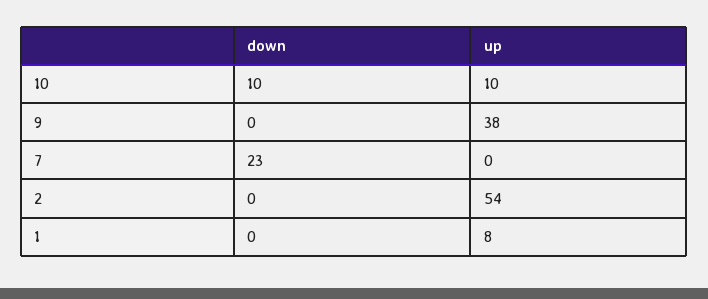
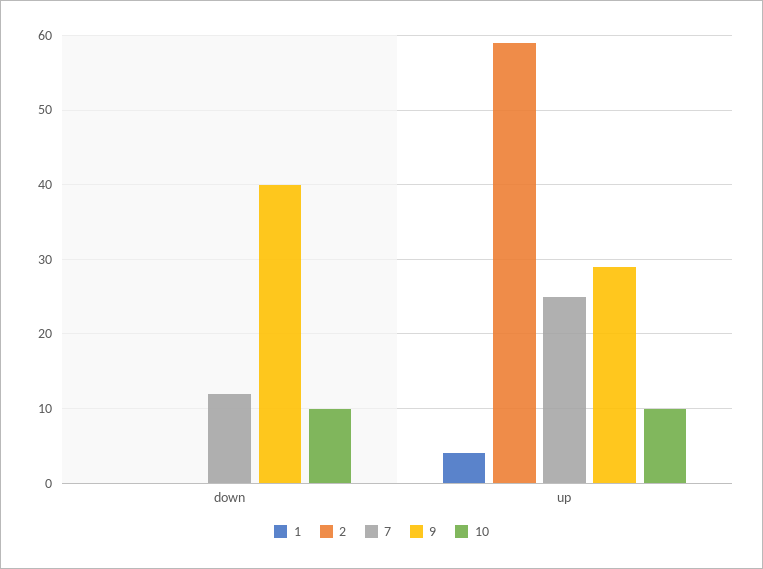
9, down: 0 -> 40
9, up: 38 -> 29
7, down: 23 -> 12
7, up: 0 -> 25
2, up: 54 -> 59
1, up: 8 -> 4

